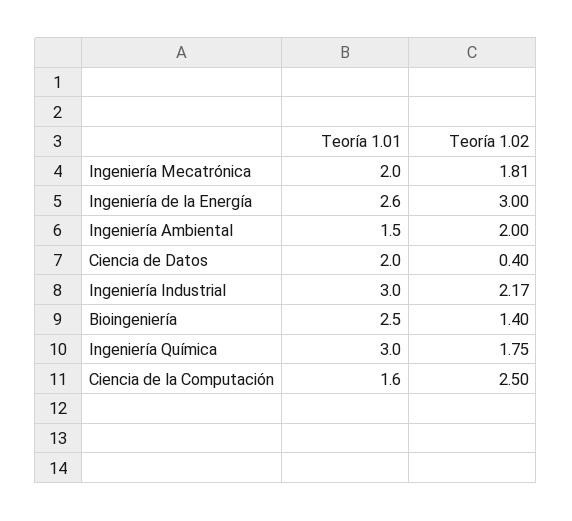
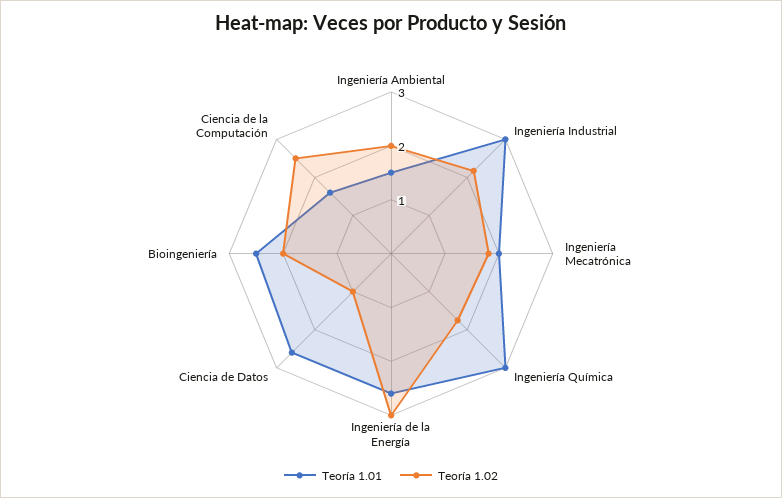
Teoría 1.01, Ciencia de Datos: 2 -> 2.6
Teoría 1.02, Ciencia de Datos: 0.4 -> 1
Teoría 1.02, Bioingeniería: 1.4 -> 2

